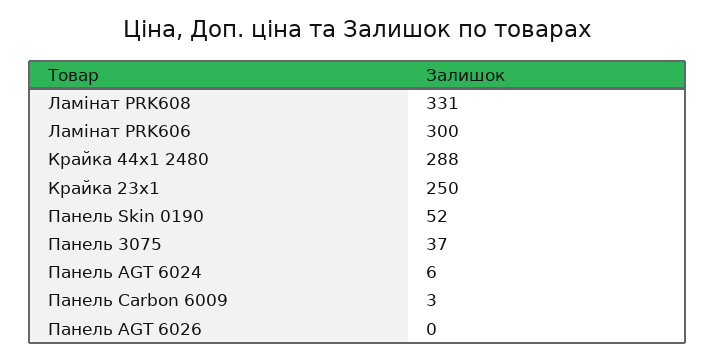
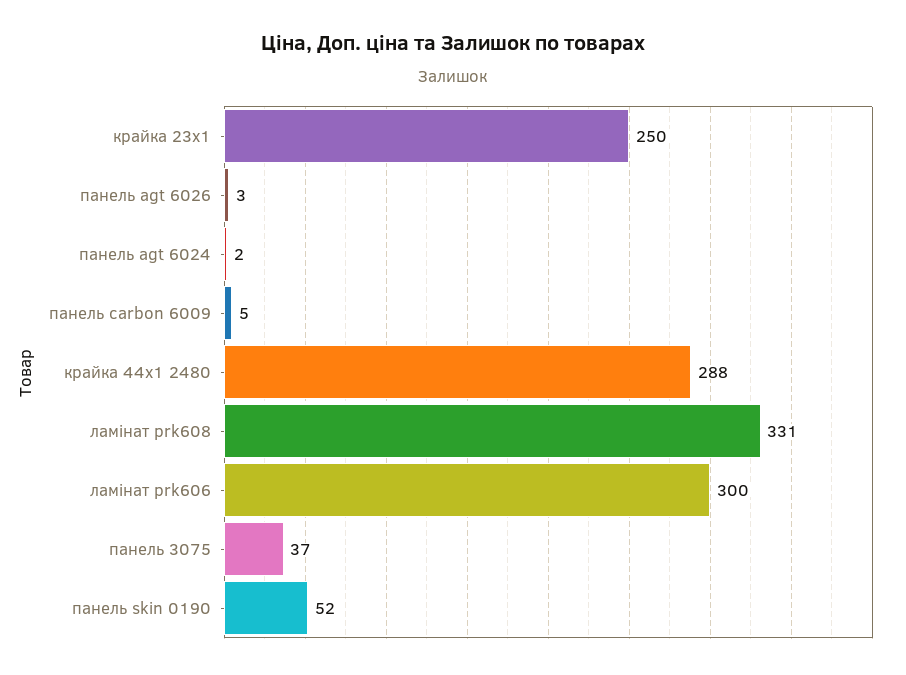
Панель AGT 6024: 6 -> 2
Панель Carbon 6009: 3 -> 5
Панель AGT 6026: 0 -> 3

